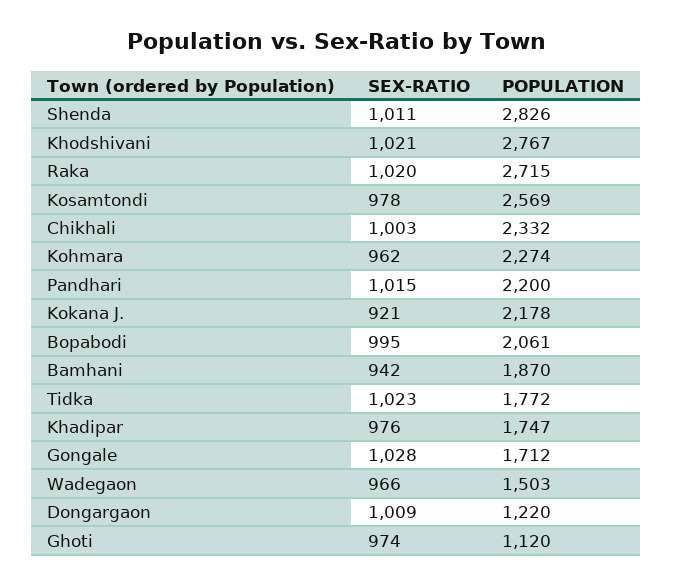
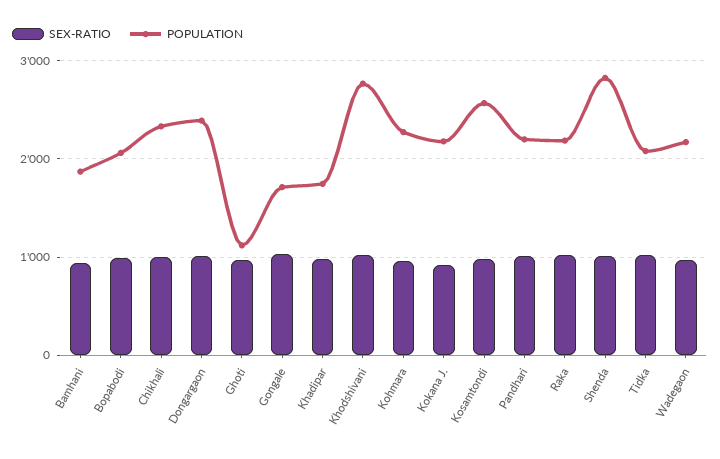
POPULATION, Raka: 2715 -> 2200
POPULATION, Tidka: 1772 -> 2100
POPULATION, Wadegaon: 1503 -> 2200
POPULATION, Dongargaon: 1220 -> 2400

